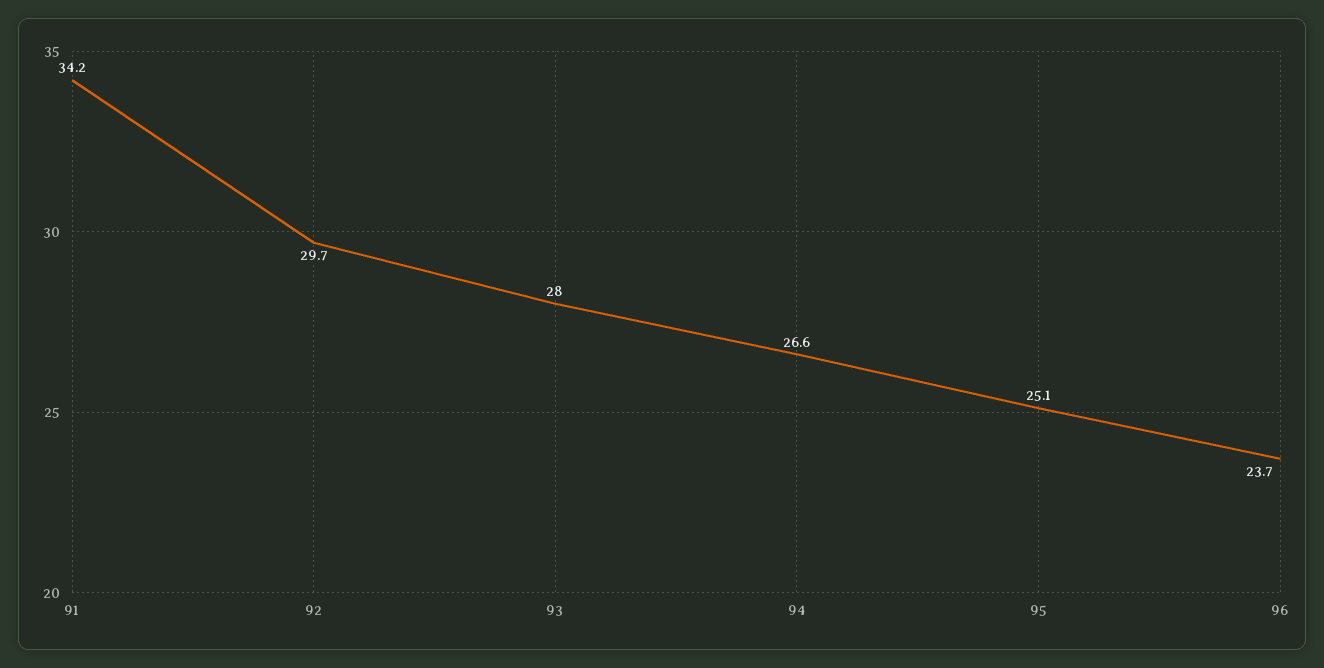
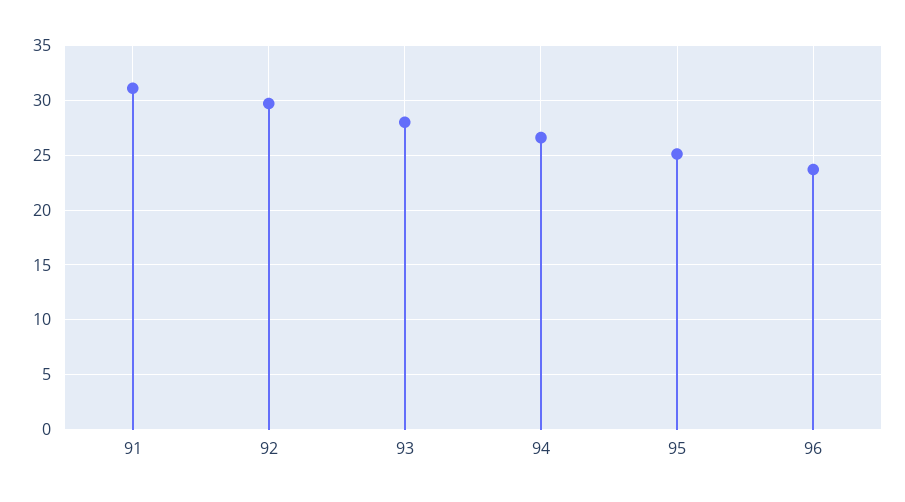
91: 34.2 -> 31

